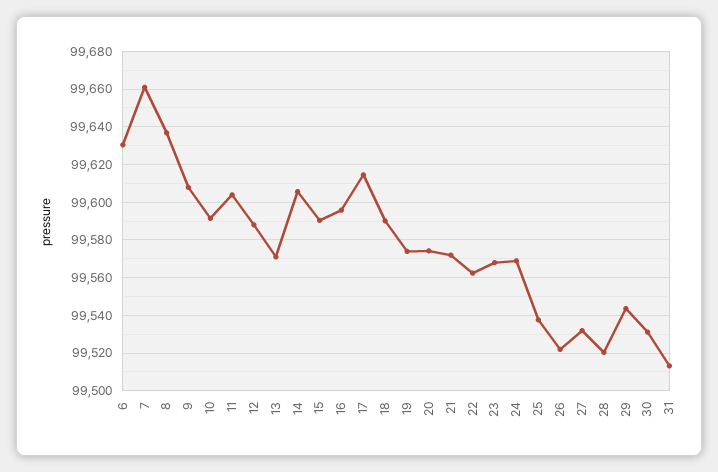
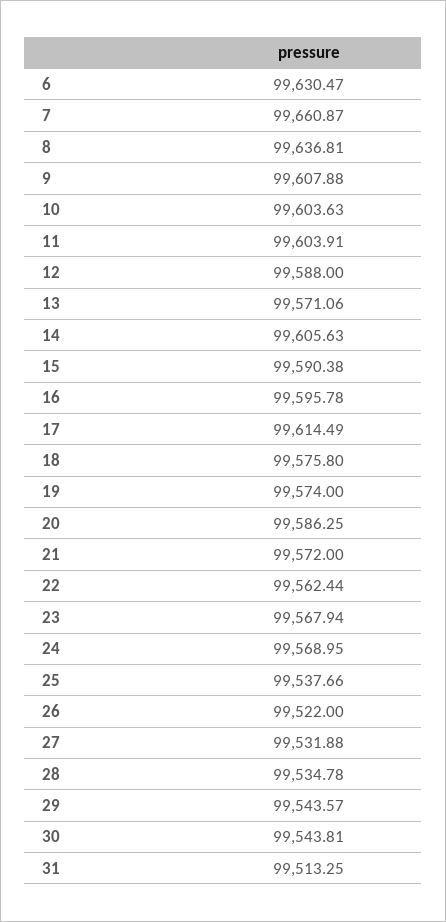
10: 99590 -> 99603.63
18: 99590 -> 99575.8
20: 99575 -> 99586.25
28: 99520 -> 99534.78
30: 99530 -> 99543.81

